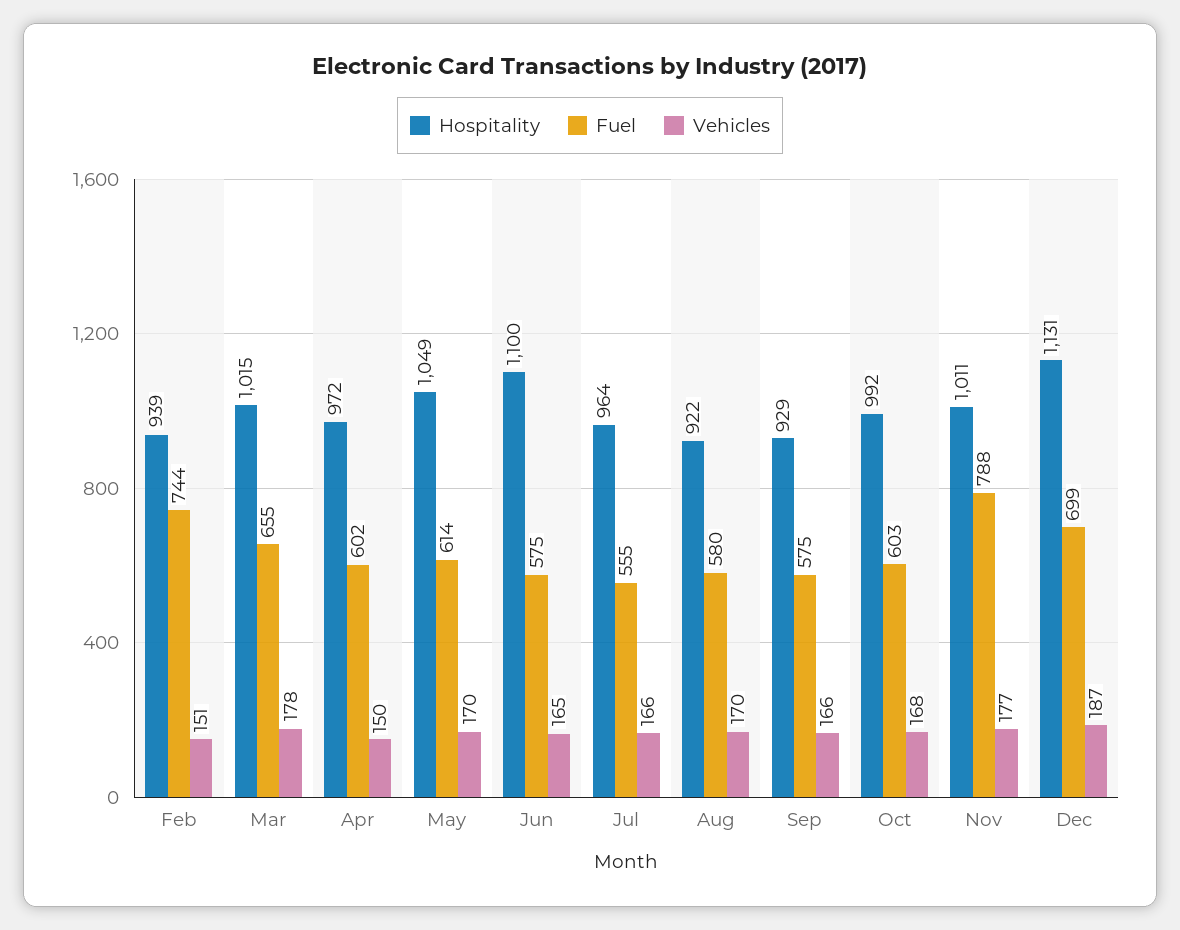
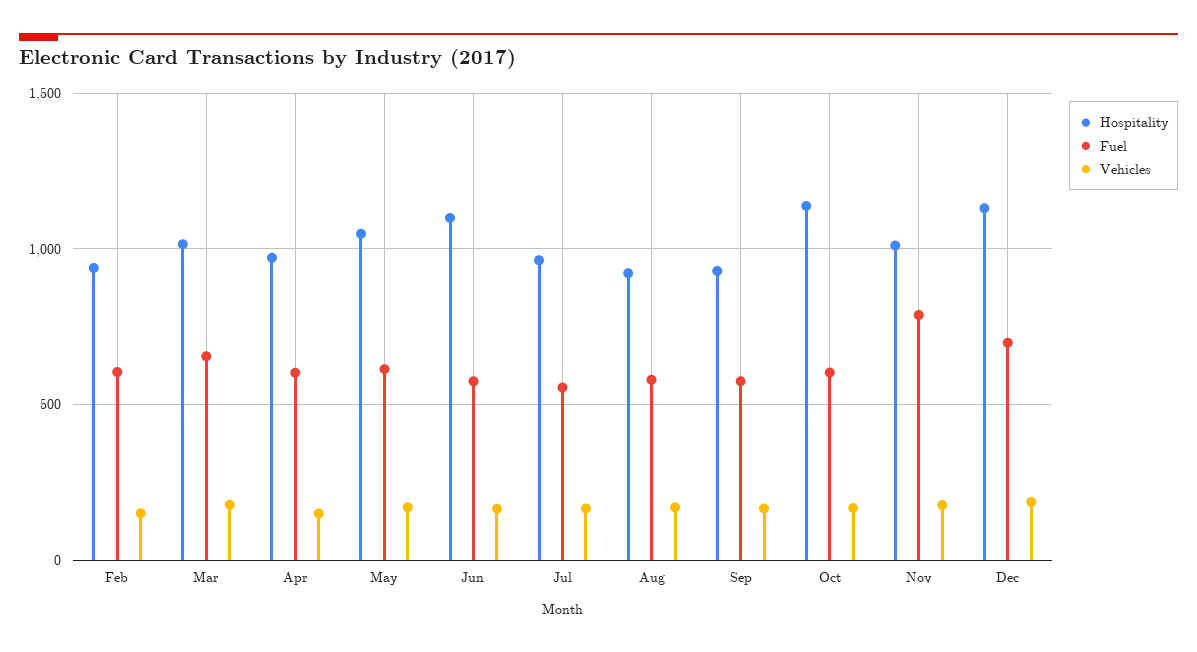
Fuel, Feb: 744 -> 600
Hospitality, Oct: 992 -> 1150

